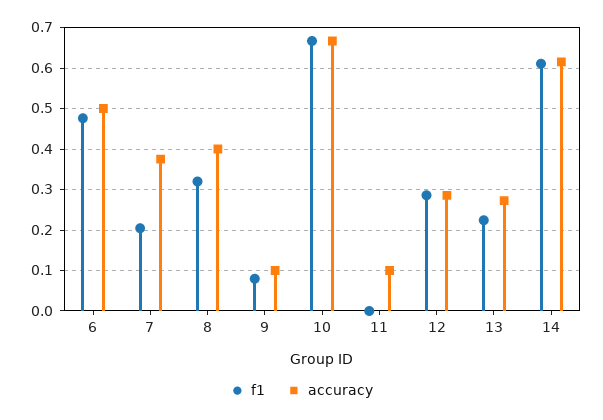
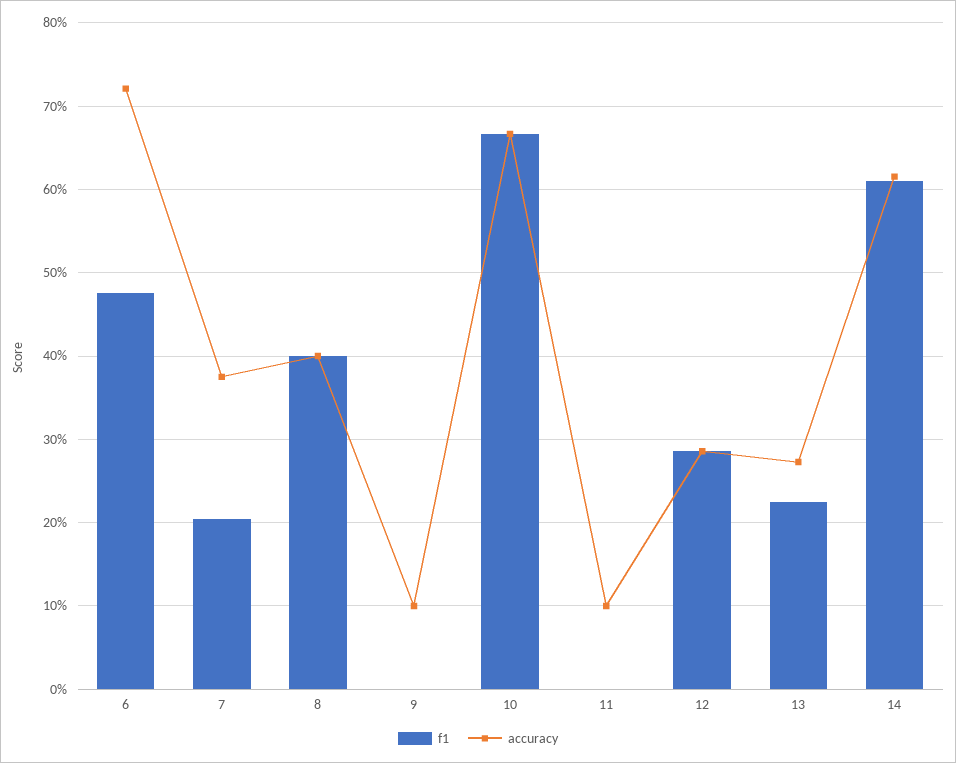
accuracy, 6: 0.5 -> 0.72
f1, 8: 0.32 -> 0.4
f1, 9: 0.08 -> 0

